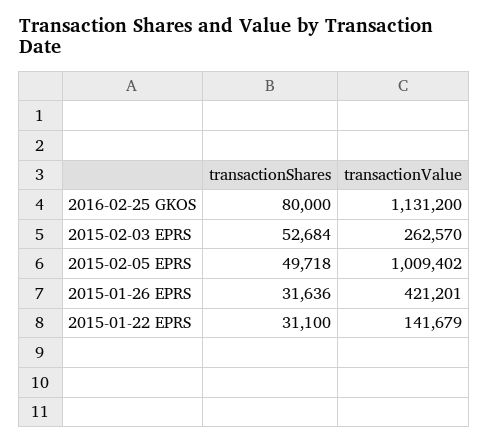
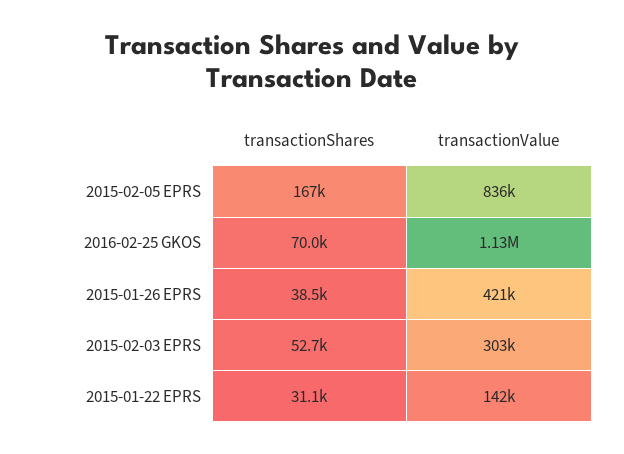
transactionShares, 2016-02-25 GKOS: 80000 -> 70000
transactionValue, 2015-02-03 EPRS: 262570 -> 303000
transactionShares, 2015-02-05 EPRS: 49718 -> 167000
transactionValue, 2015-02-05 EPRS: 1009402 -> 836000
transactionShares, 2015-01-26 EPRS: 31636 -> 38500

